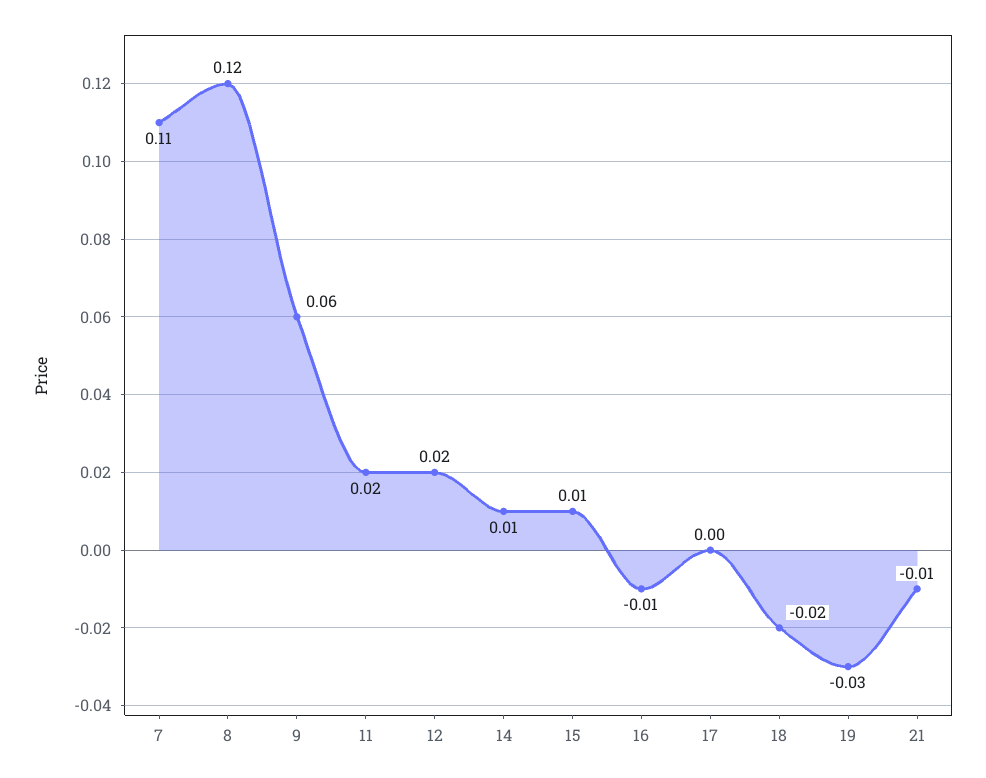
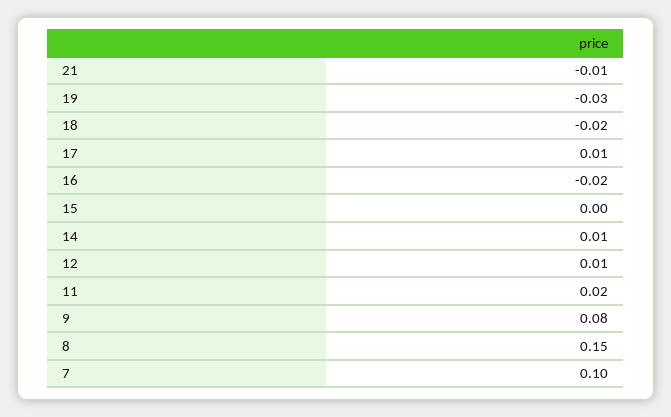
7: 0.11 -> 0.1
8: 0.12 -> 0.15
9: 0.06 -> 0.08
12: 0.02 -> 0.01
15: 0.01 -> 0
16: -0.01 -> -0.02
17: 0 -> 0.01

